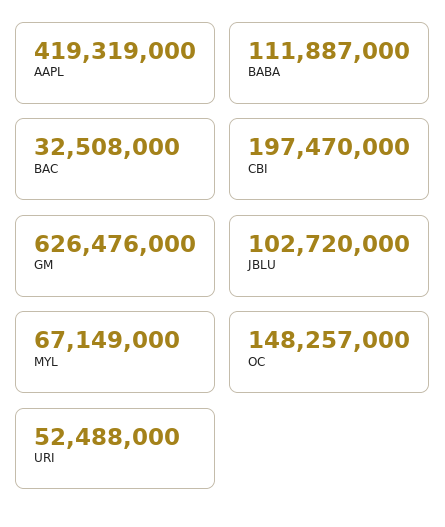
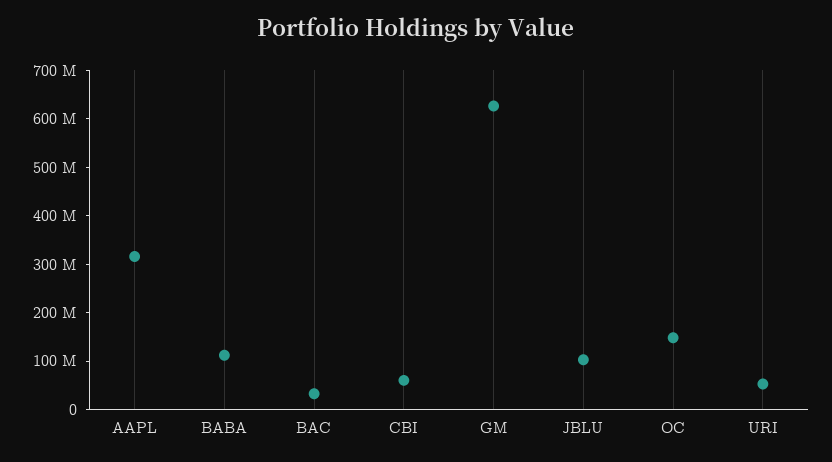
AAPL: 419319000 -> 320000000
CBI: 197470000 -> 60000000
MYL: 67149000 -> none

